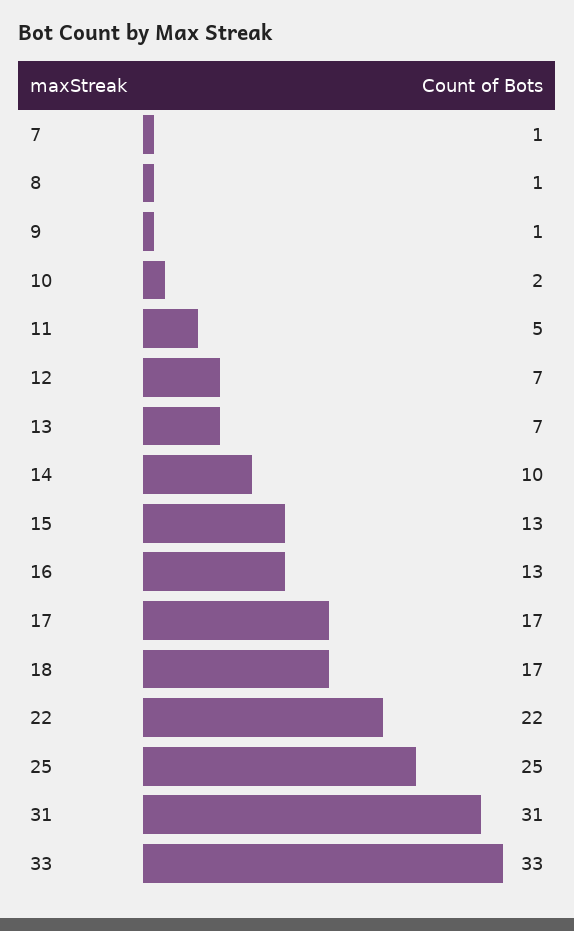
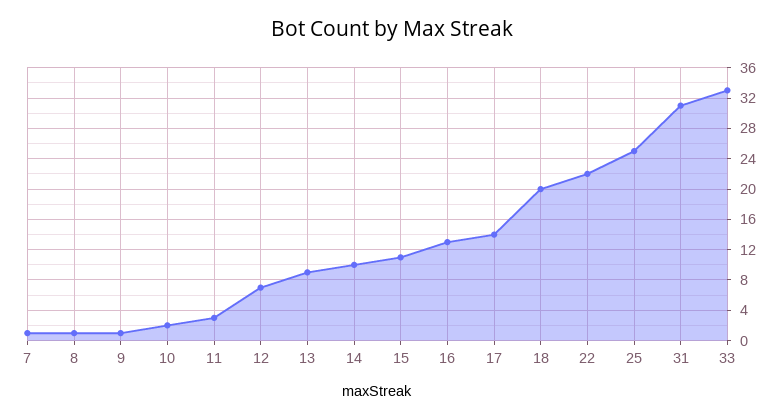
11: 5 -> 3
13: 7 -> 9
15: 13 -> 11
17: 17 -> 14
18: 17 -> 20

